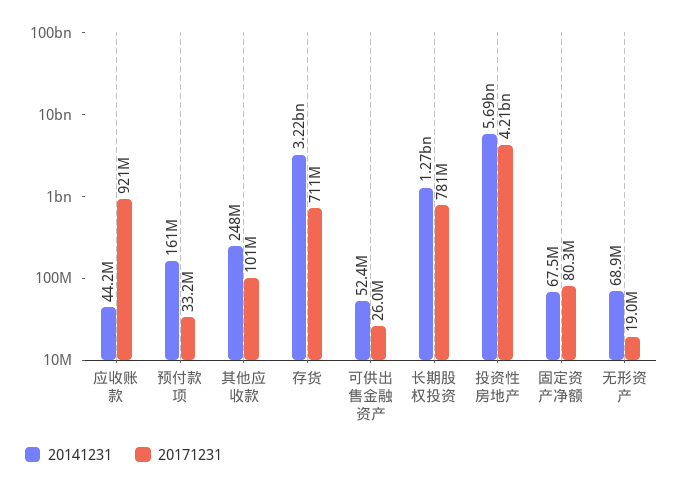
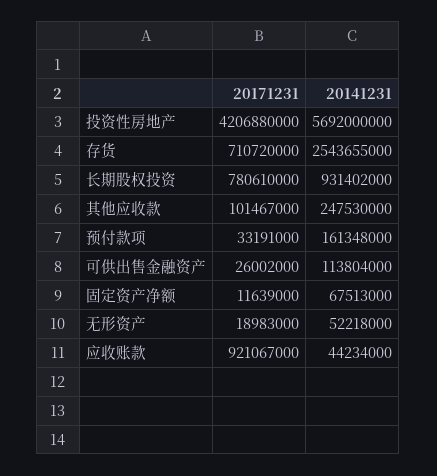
20141231, 存货: 3220000000 -> 2543655000
20141231, 可供出售金融资产: 52400000 -> 113804000
20141231, 长期股权投资: 1270000000 -> 931402000
20171231, 固定资产净额: 80300000 -> 11639000
20141231, 无形资产: 68900000 -> 52218000

